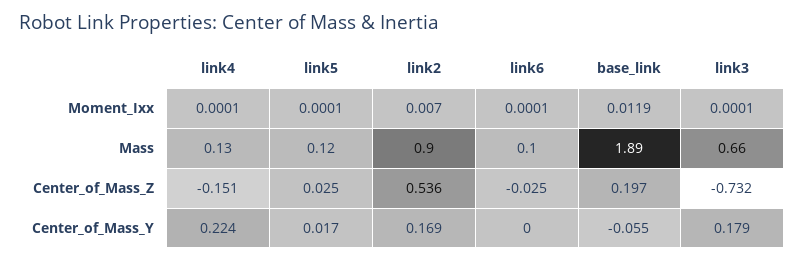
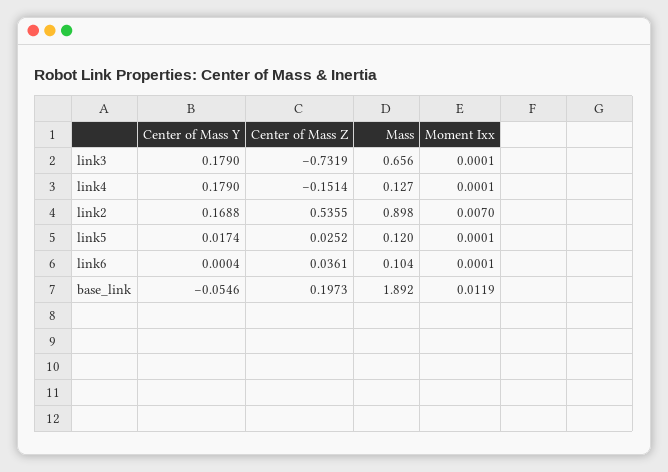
link6, Center_of_Mass_Z: -0.025 -> 0.0361
link4, Center_of_Mass_Y: 0.224 -> 0.179

